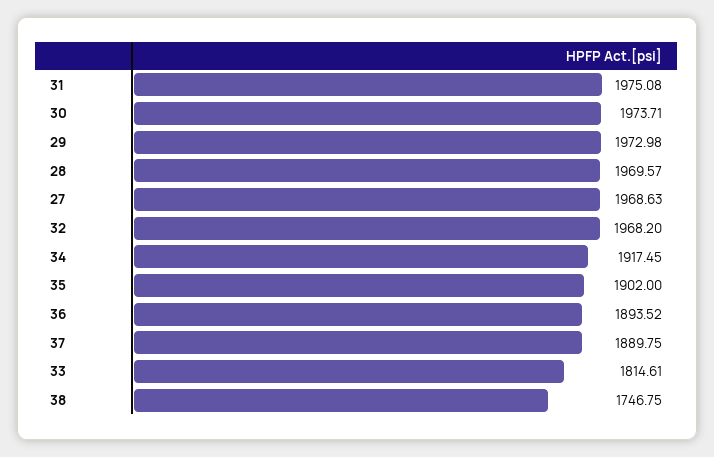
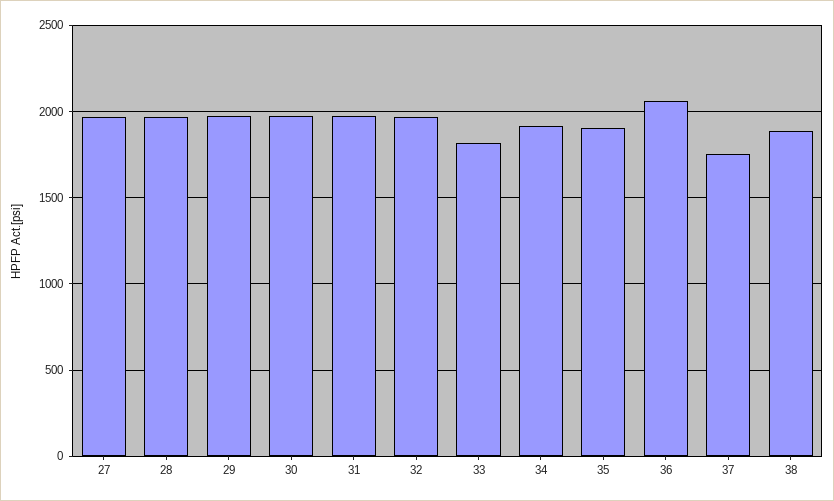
36: 1893.52 -> 2050
37: 1889.75 -> 1750
38: 1746.75 -> 1900

